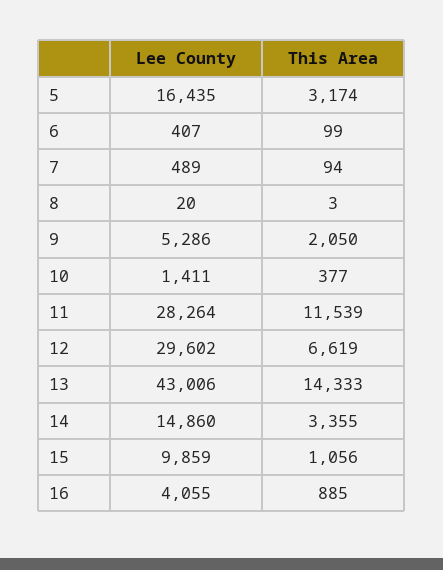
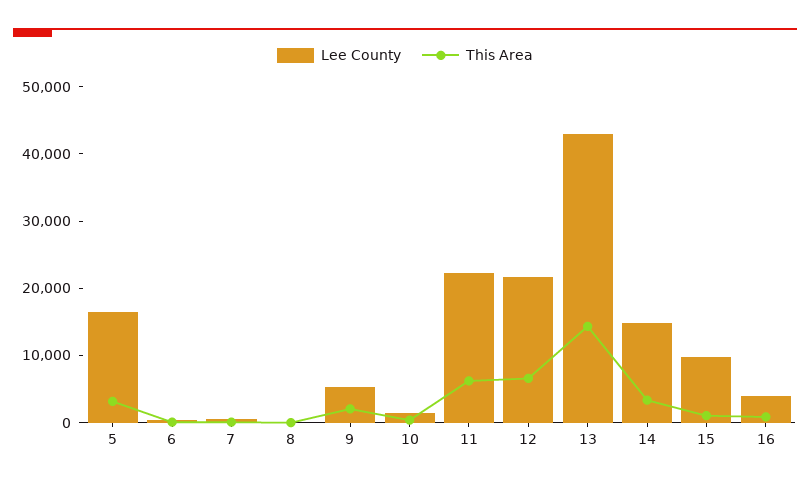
Lee County, 11: 28264 -> 22000
This Area, 11: 11539 -> 6000
Lee County, 12: 29602 -> 22000

